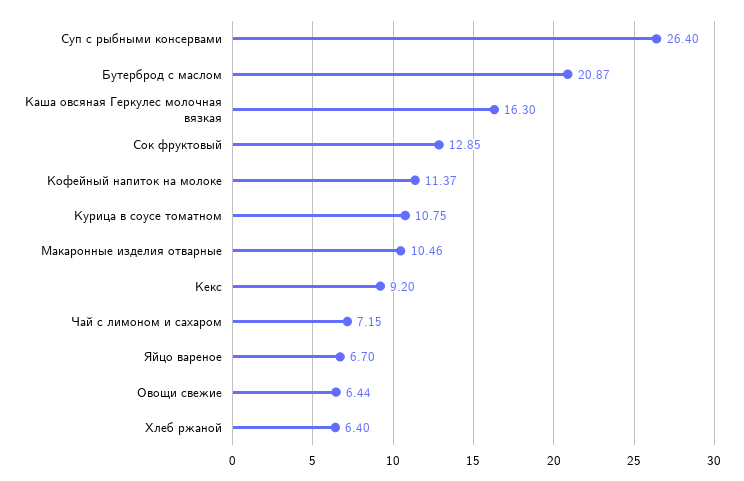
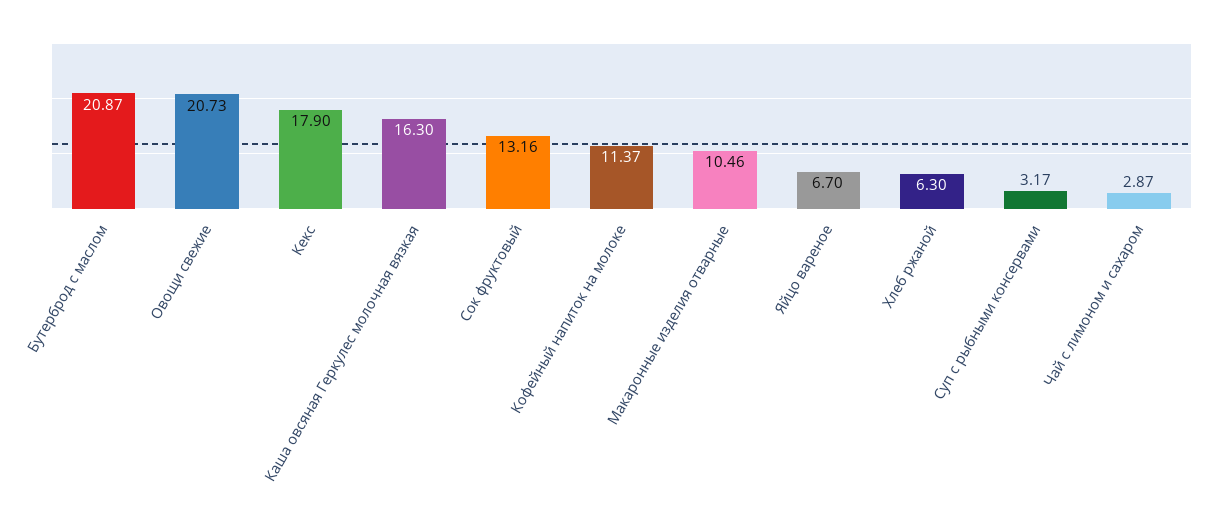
Суп с рыбными консервами: 26.4 -> 3.17
Сок фруктовый: 12.85 -> 13.16
Курица в соусе томатном: 10.75 -> none
Кекс: 9.2 -> 17.9
Чай с лимоном и сахаром: 7.15 -> 2.87
Овощи свежие: 6.44 -> 20.73
Хлеб ржаной: 6.4 -> 6.3

